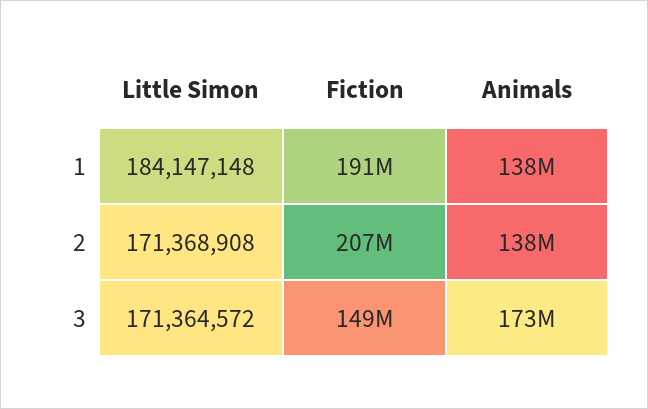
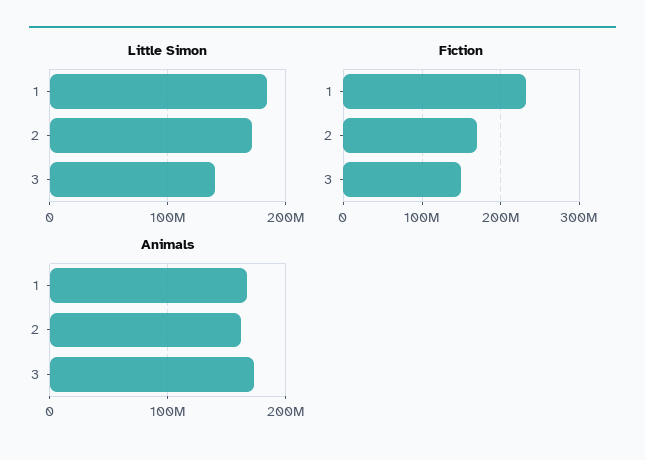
Fiction, 1: 191000000 -> 230000000
Animals, 1: 138000000 -> 170000000
Fiction, 2: 207000000 -> 170000000
Animals, 2: 138000000 -> 160000000
Little Simon, 3: 171364572 -> 140000000

